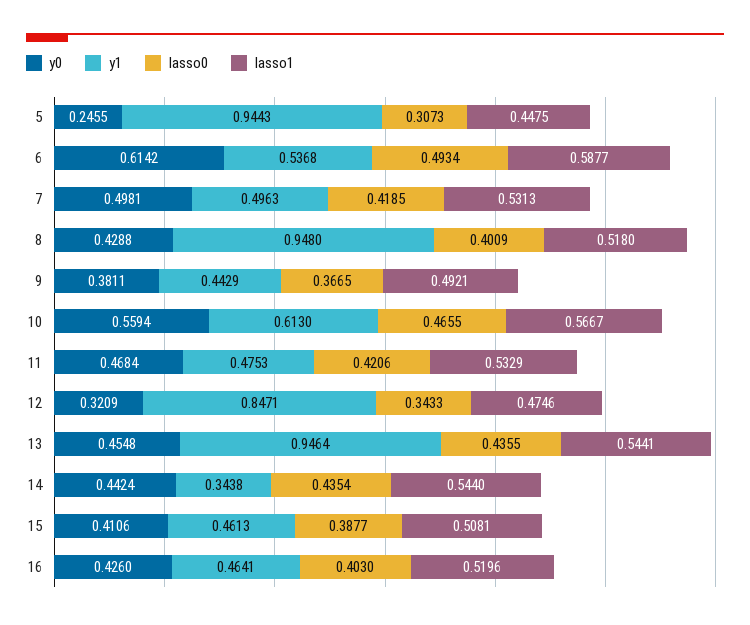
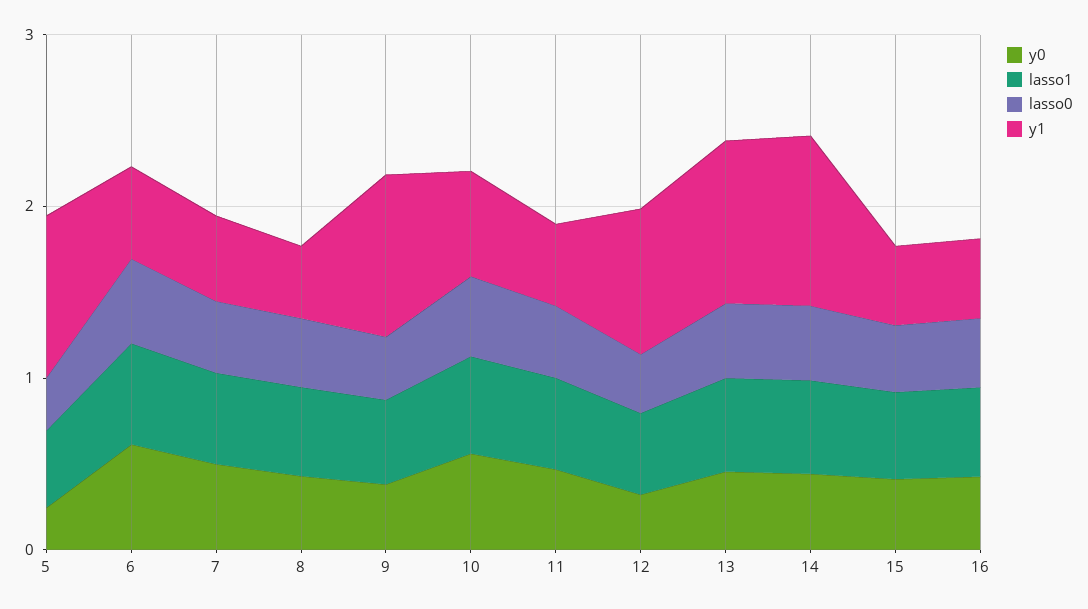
y1, 8: 0.948 -> 0.4
y1, 9: 0.4429 -> 1
y1, 14: 0.3438 -> 1

